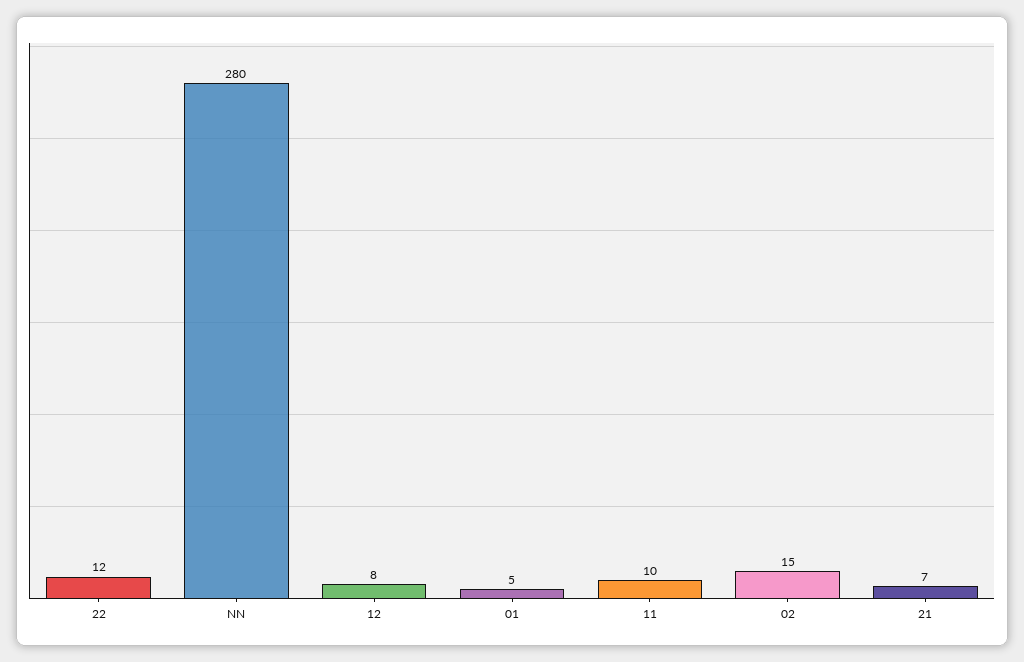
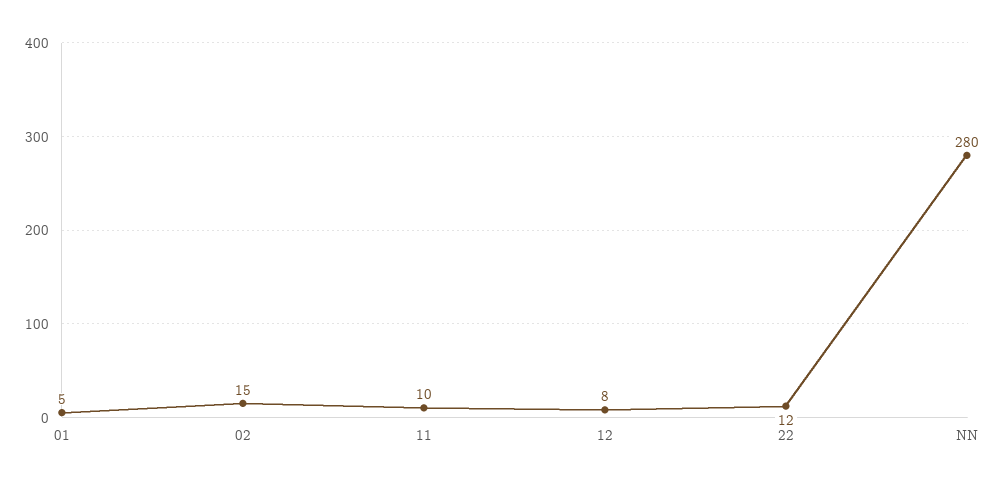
21: 7 -> none

